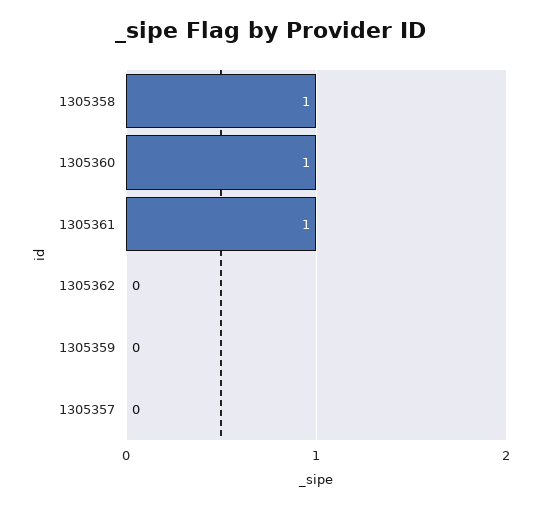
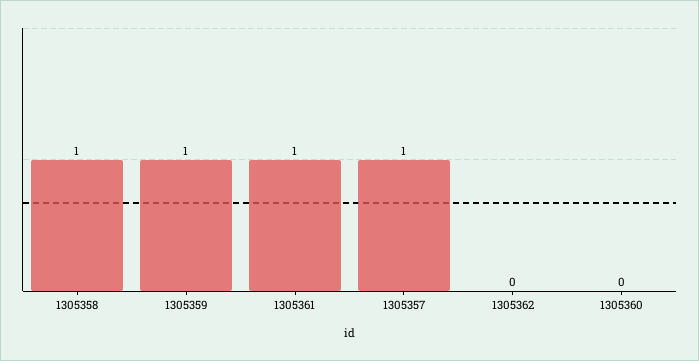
1305360: 1 -> 0
1305359: 0 -> 1
1305357: 0 -> 1

